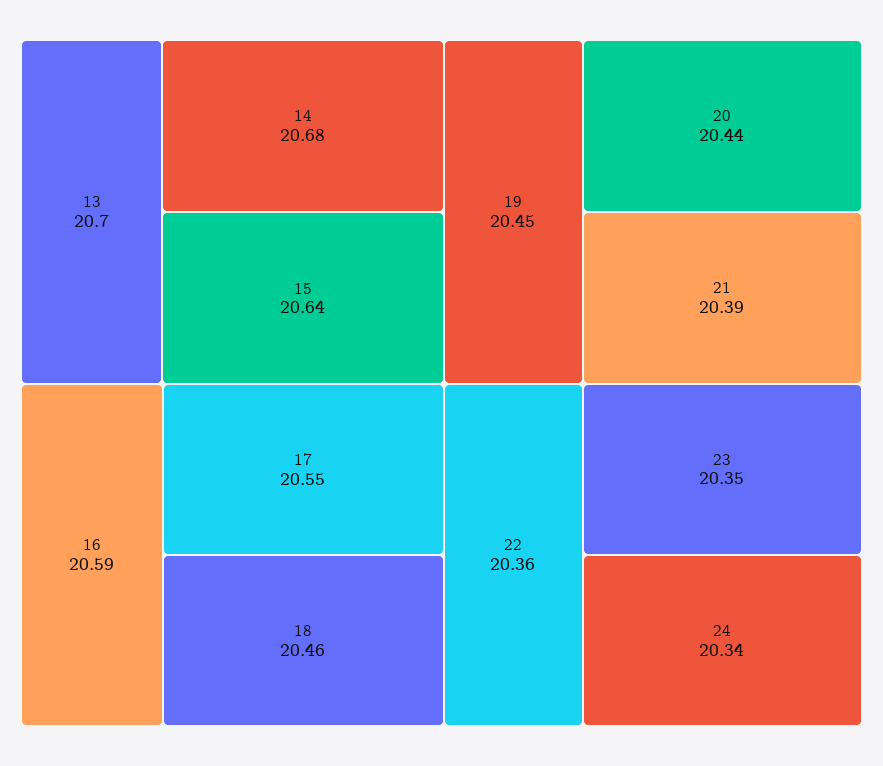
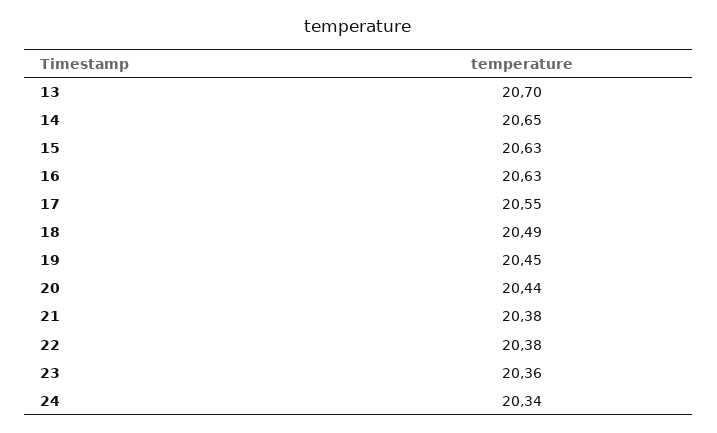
14: 20.68 -> 20.65
15: 20.64 -> 20.63
16: 20.59 -> 20.63
18: 20.46 -> 20.49
21: 20.39 -> 20.38
22: 20.36 -> 20.38
23: 20.35 -> 20.36

